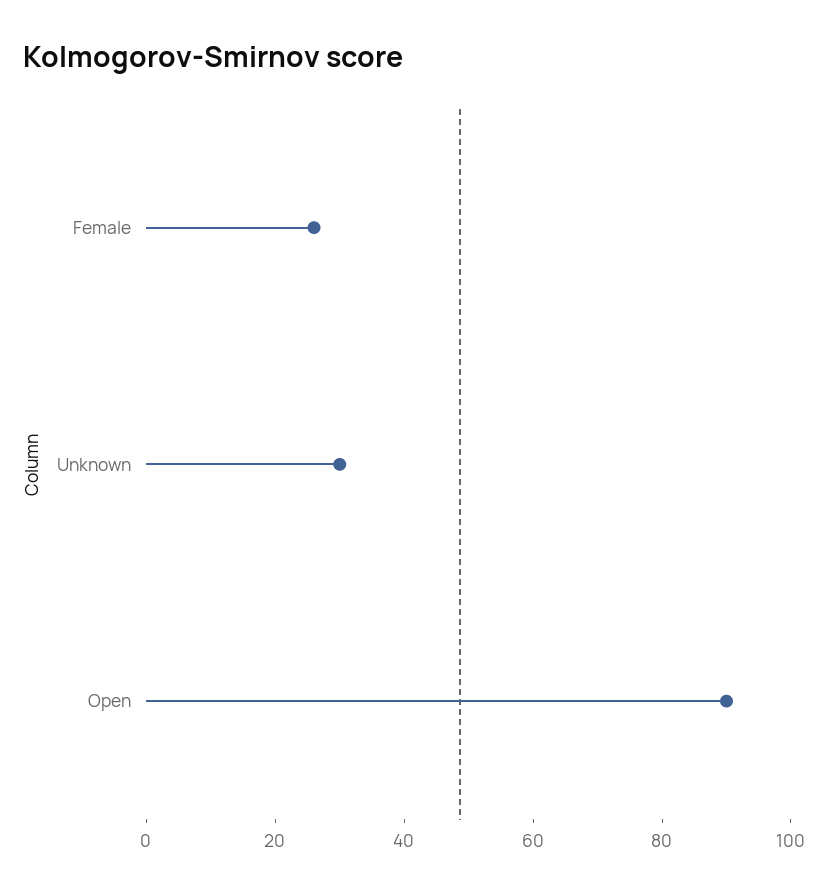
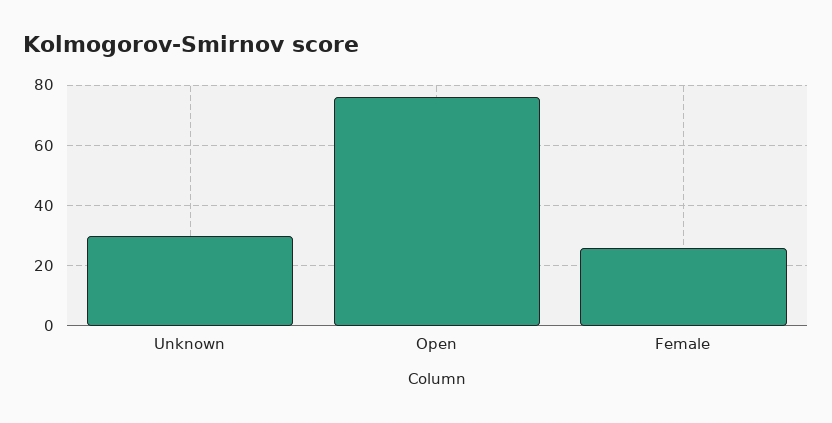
Open: 90 -> 75

